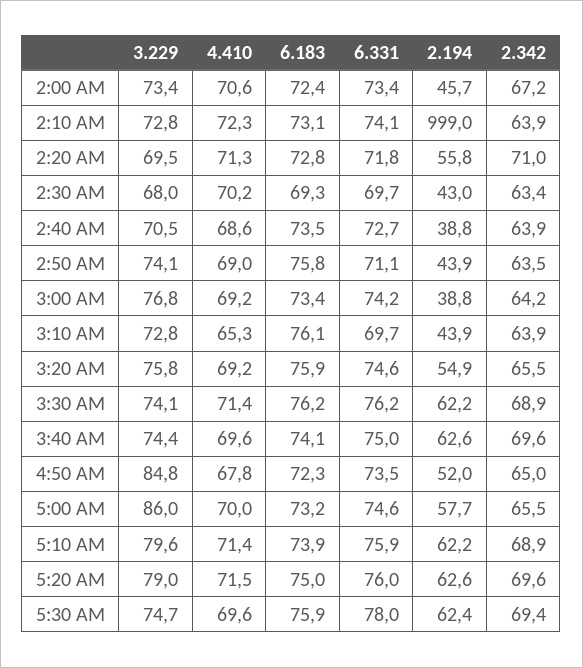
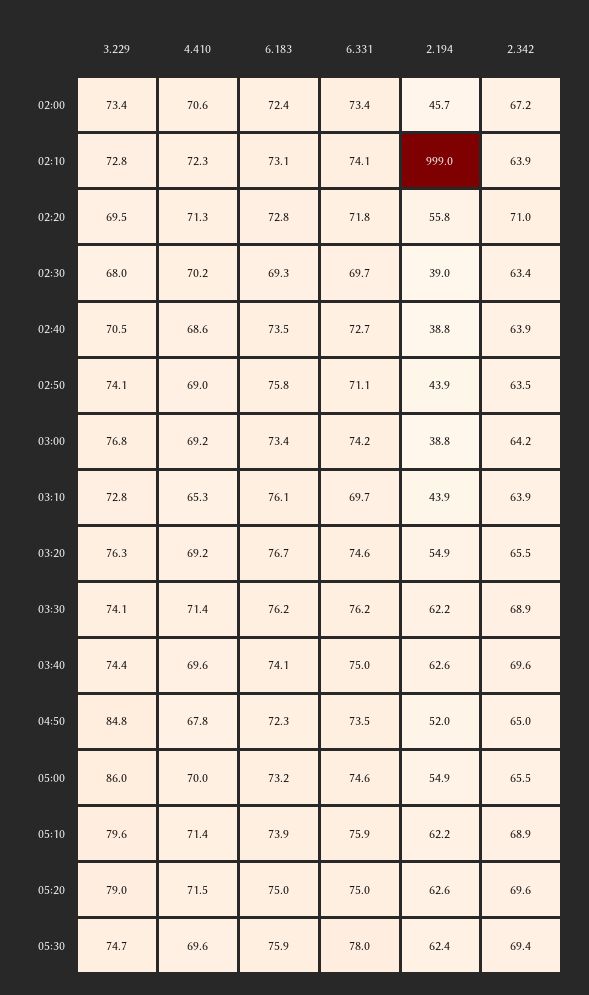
2.194, 2:30 AM: 43 -> 39
3.229, 3:20 AM: 75.8 -> 76.3
6.183, 3:20 AM: 75.9 -> 76.7
2.194, 5:00 AM: 57.7 -> 54.9
6.331, 5:20 AM: 76 -> 75

